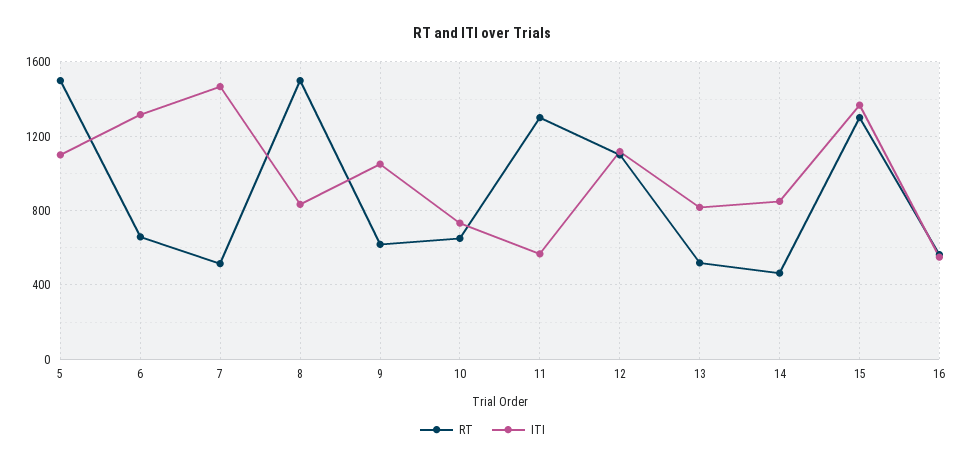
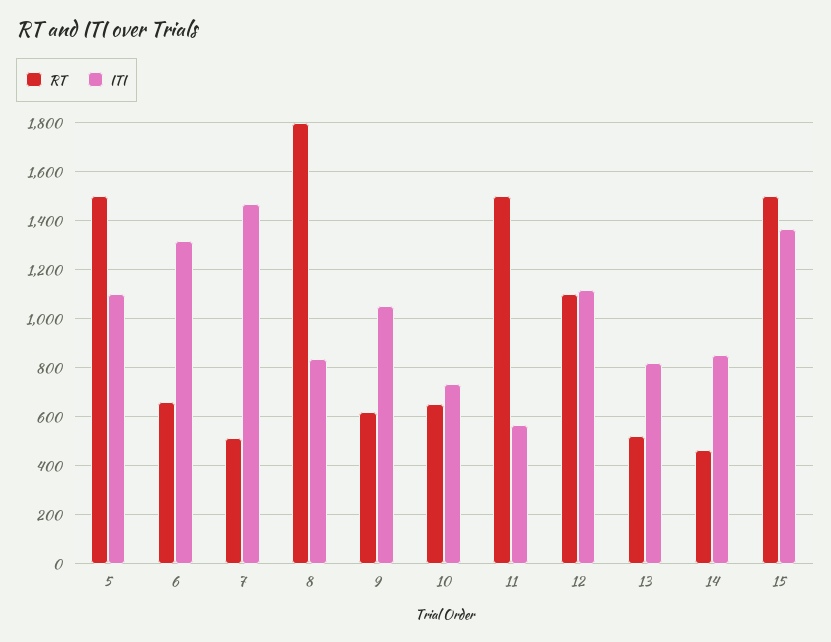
RT, 8: 1500 -> 1800
RT, 11: 1300 -> 1500
RT, 15: 1300 -> 1500
RT, 16: 550 -> none
ITI, 16: 550 -> none

